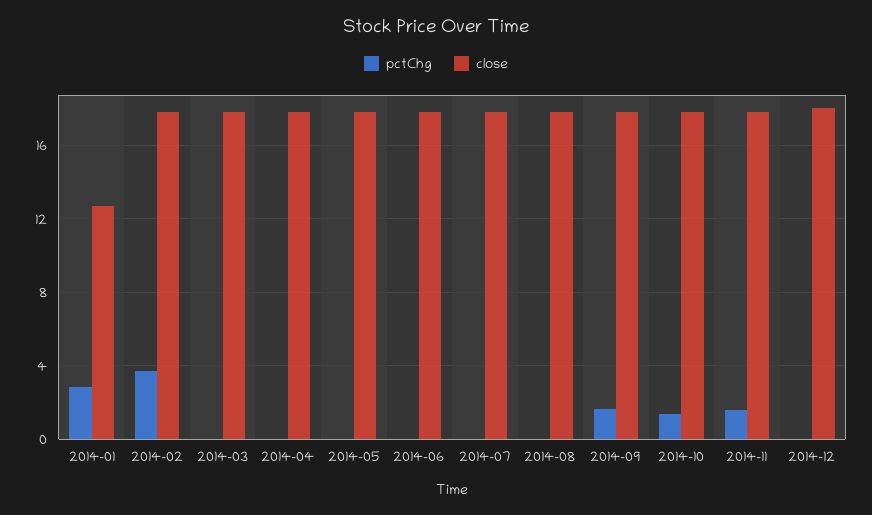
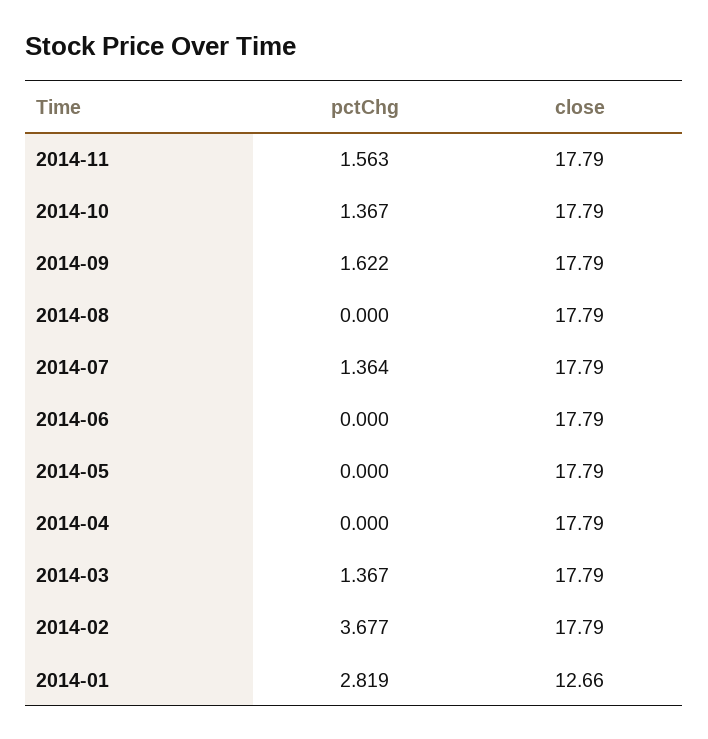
pctChg, 2014-03: 0 -> 1.367
pctChg, 2014-07: 0 -> 1.364
pctChg, 2014-12: 0 -> none
close, 2014-12: 18 -> none

